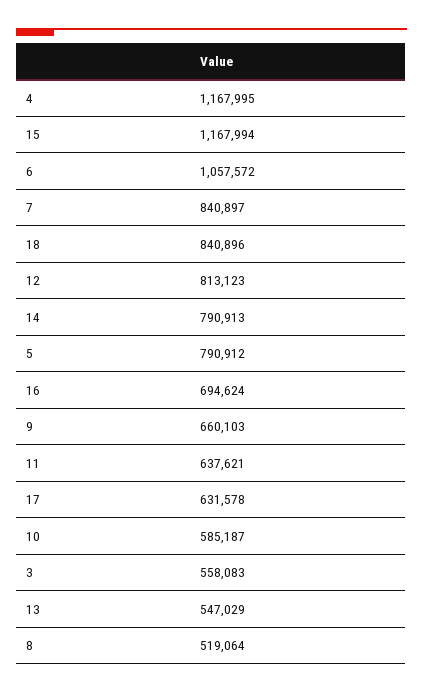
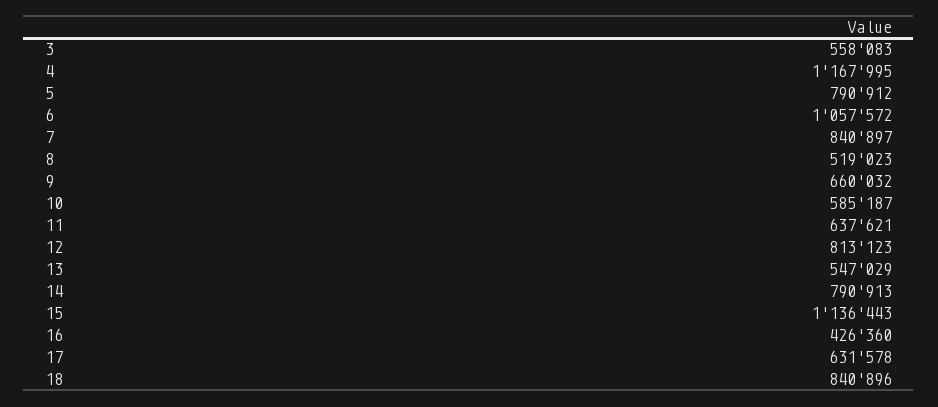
15: 1167994 -> 1136443
16: 694624 -> 426360
9: 660103 -> 660032
8: 519064 -> 519023

